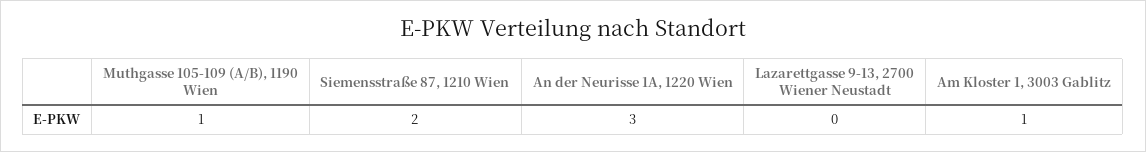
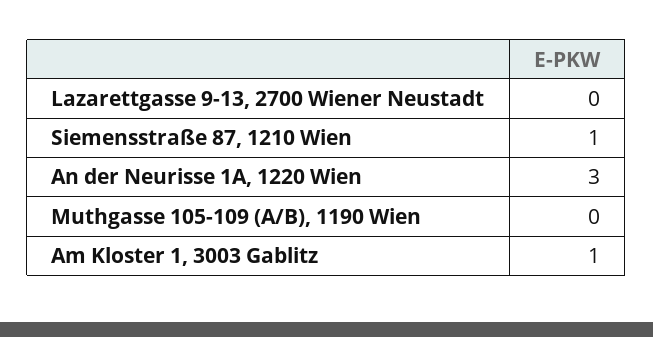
Muthgasse 105-109 (A/B), 1190 Wien: 1 -> 0
Siemensstraße 87, 1210 Wien: 2 -> 1

